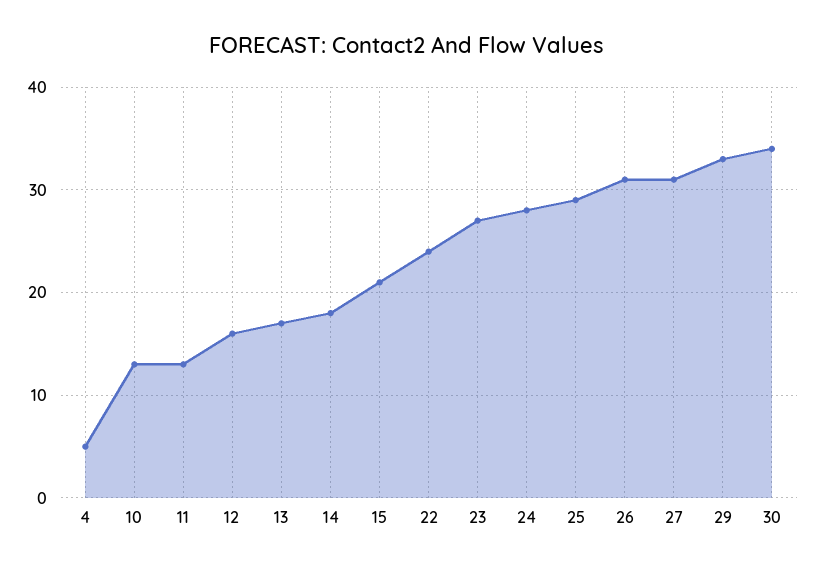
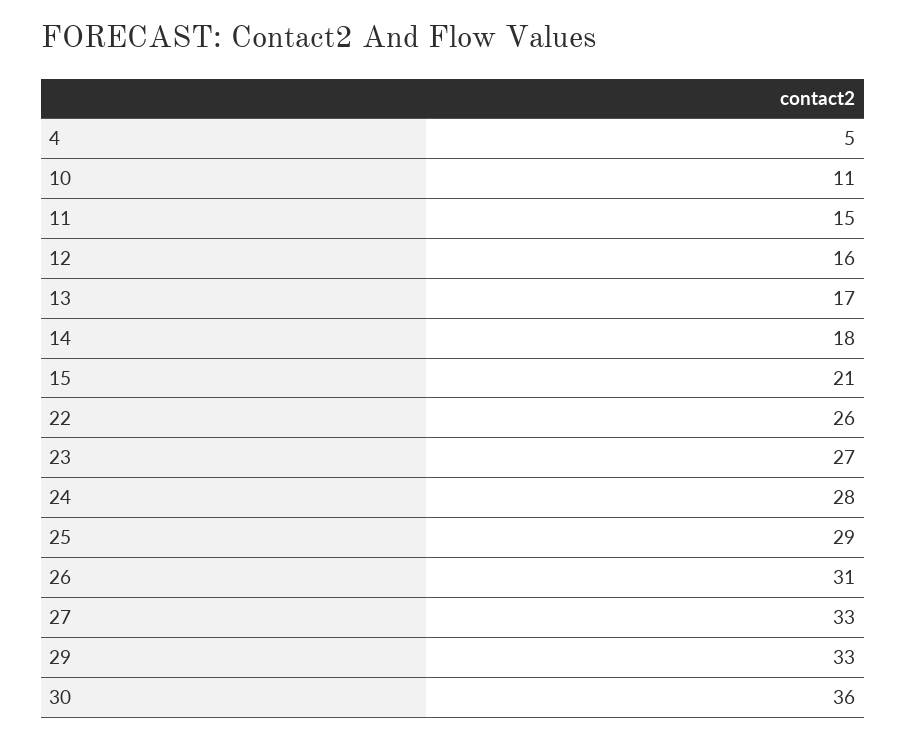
10: 13 -> 11
11: 13 -> 15
22: 24 -> 26
27: 31 -> 33
30: 34 -> 36

